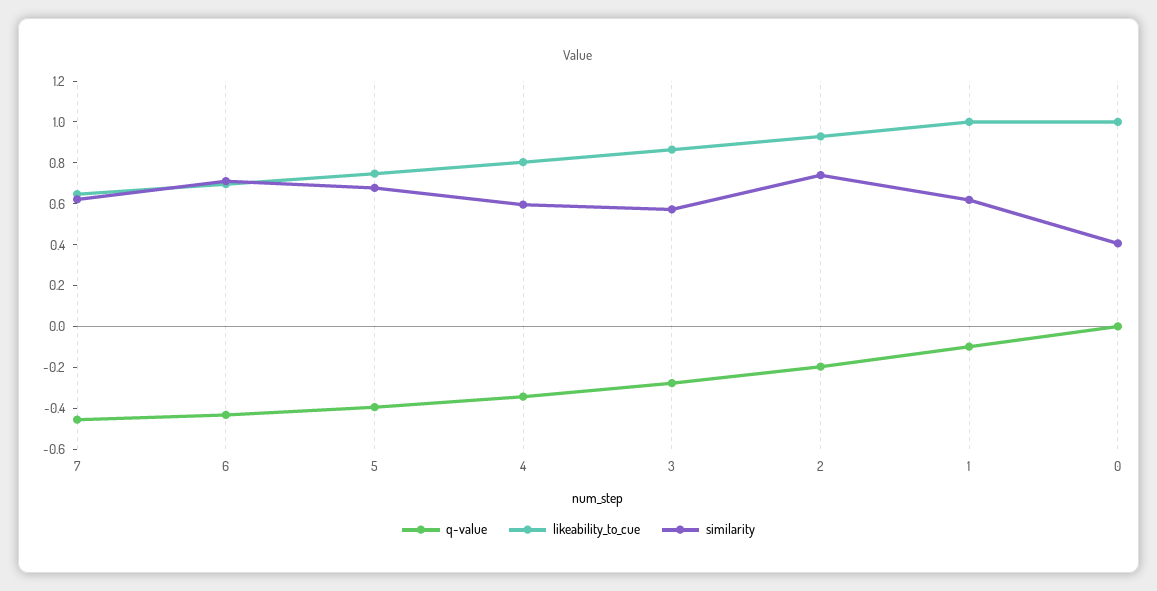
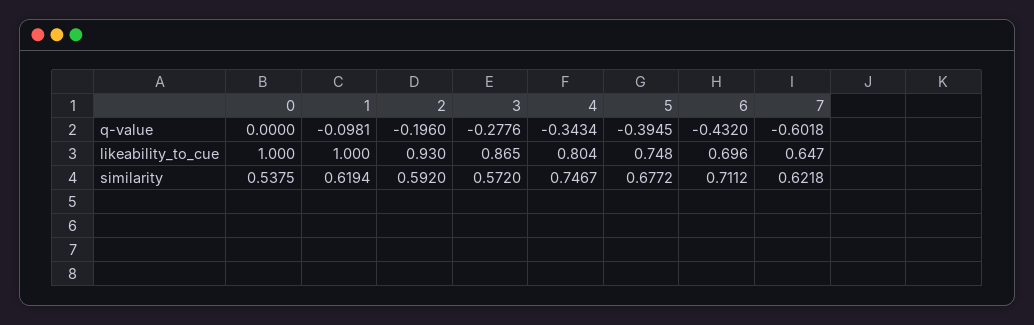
q-value, 7: -0.45 -> -0.6018
similarity, 4: 0.6 -> 0.7467
similarity, 2: 0.75 -> 0.592
similarity, 0: 0.4 -> 0.5375

